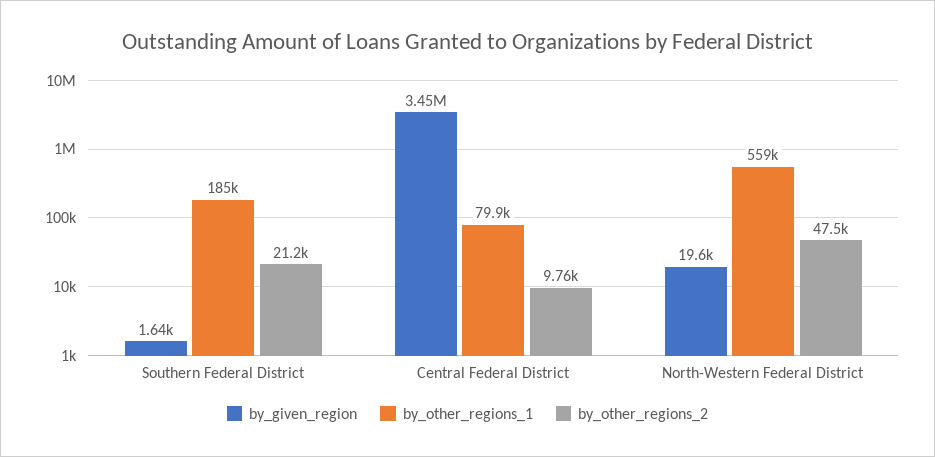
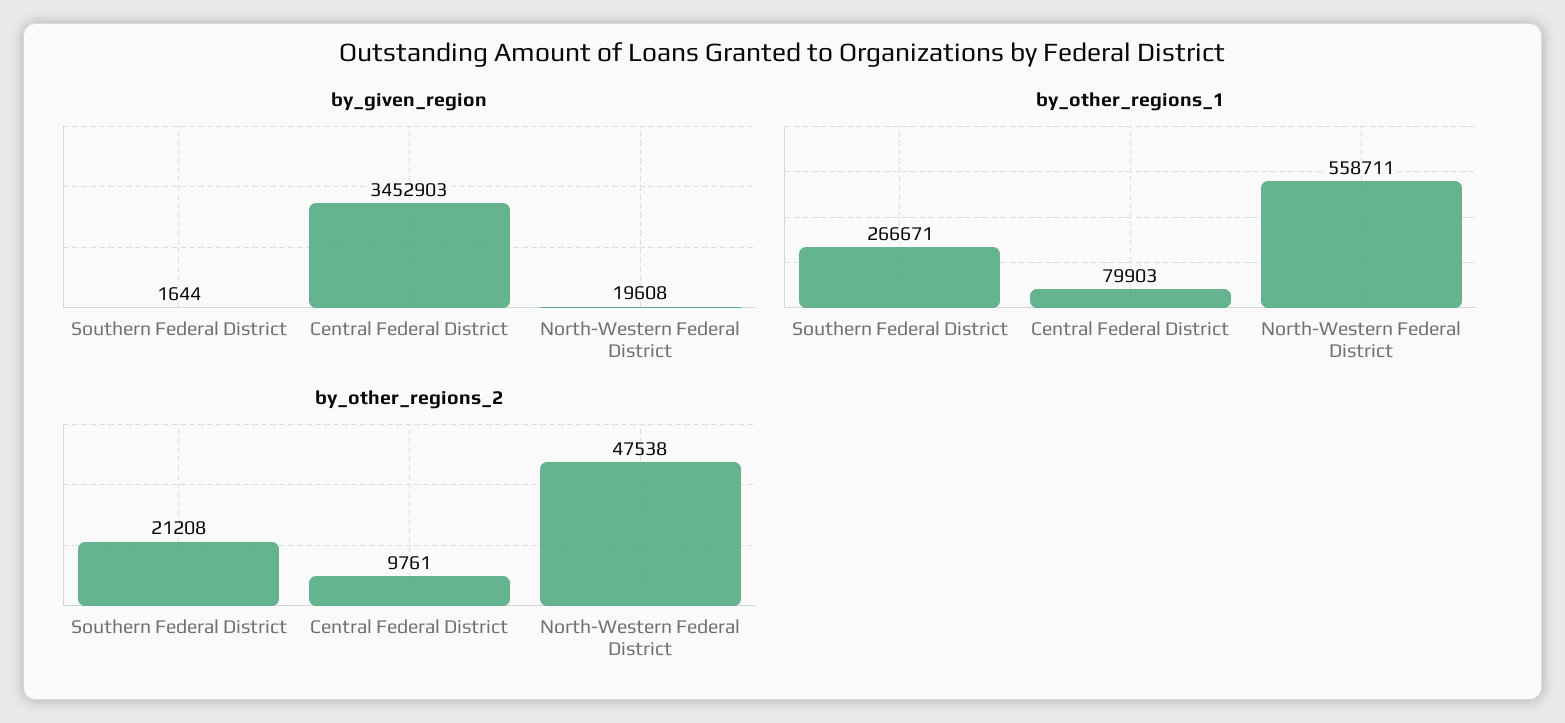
by_other_regions_1, Southern Federal District: 185000 -> 266671

